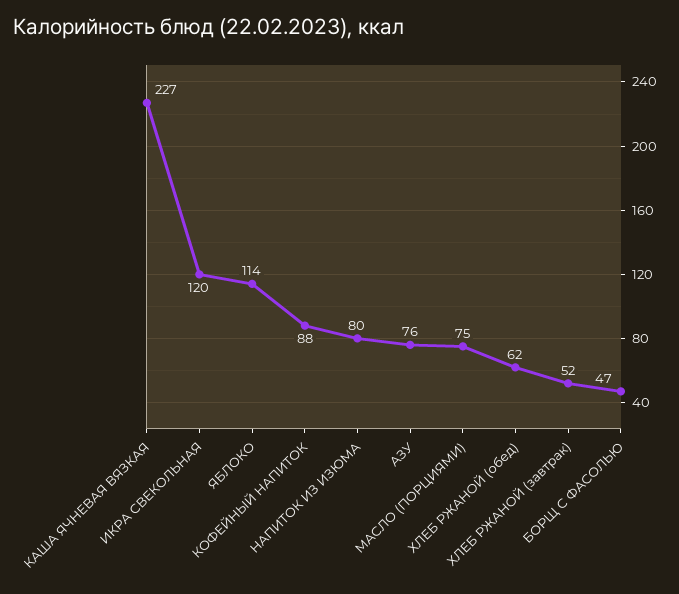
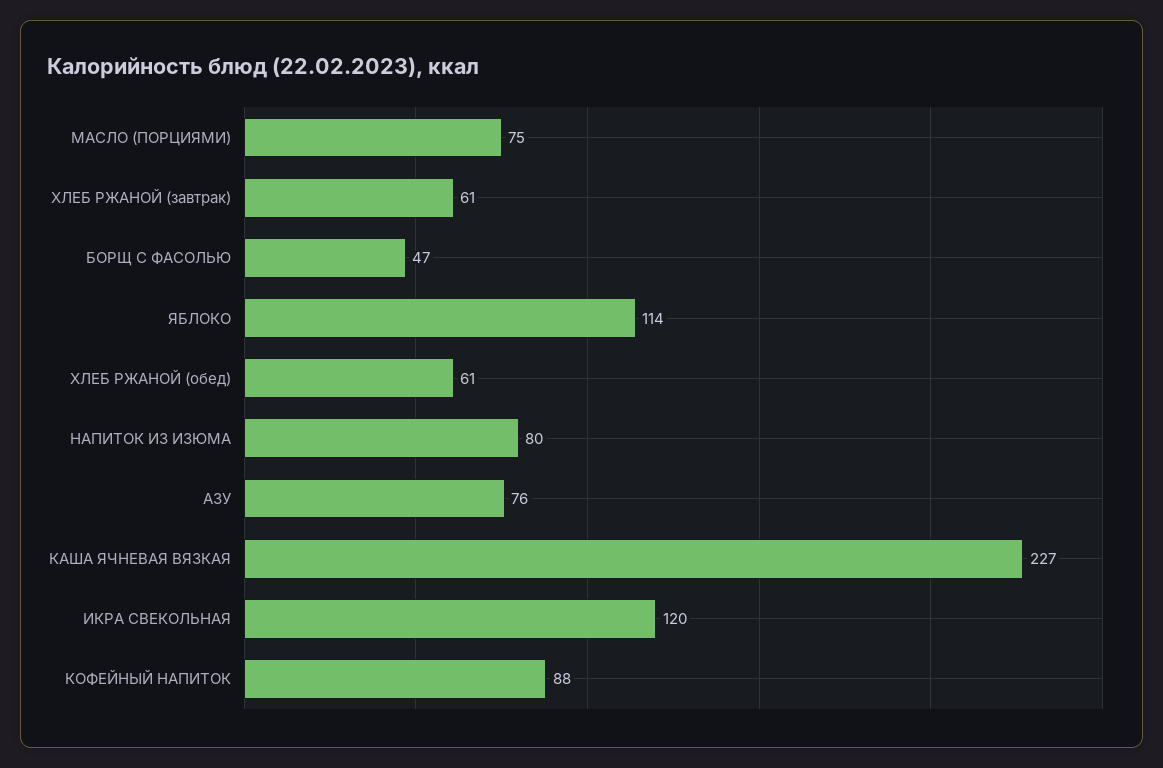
ХЛЕБ РЖАНОЙ (обед): 62 -> 61
ХЛЕБ РЖАНОЙ (завтрак): 52 -> 61

